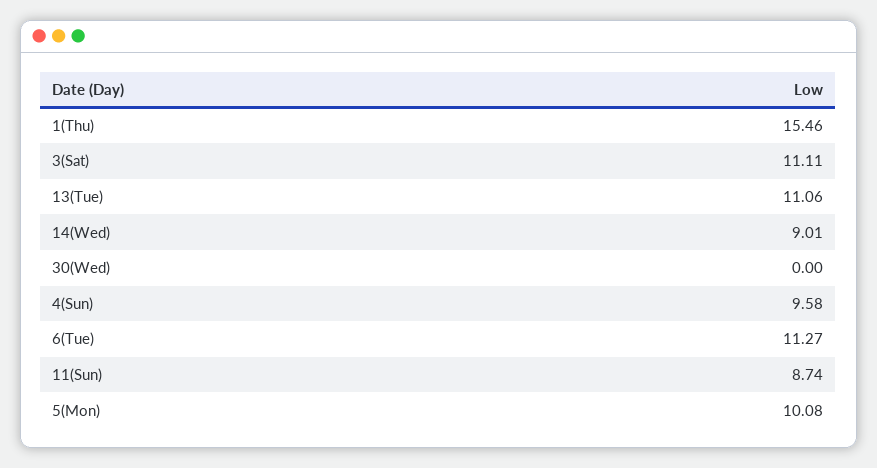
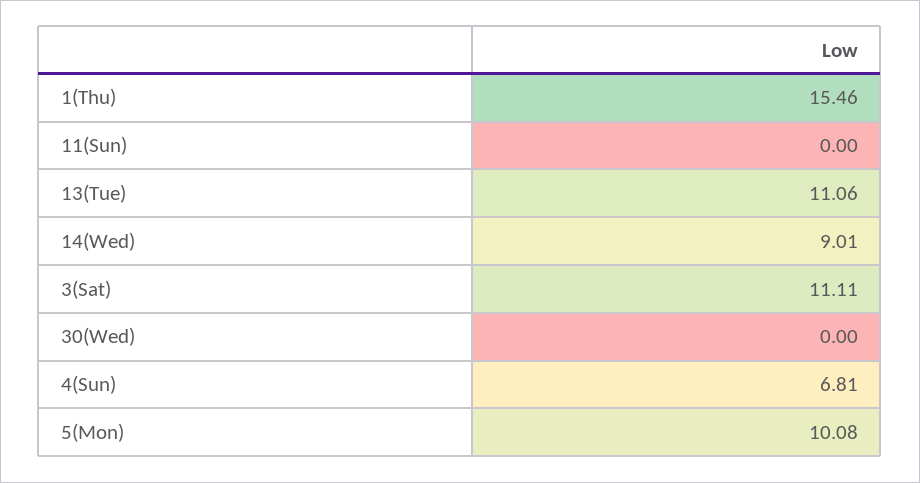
4(Sun): 9.58 -> 6.81
6(Tue): 11.27 -> none
11(Sun): 8.74 -> 0

